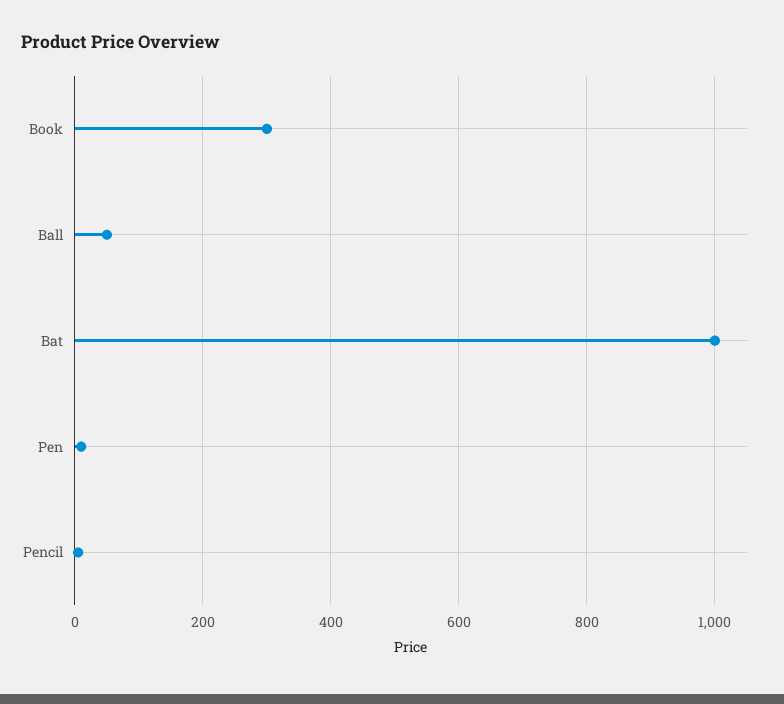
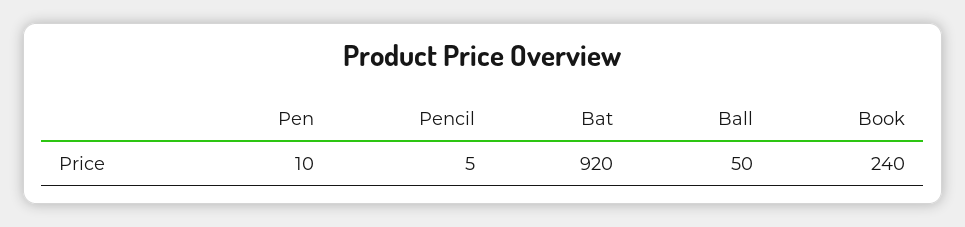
Book: 300 -> 240
Bat: 1000 -> 920

